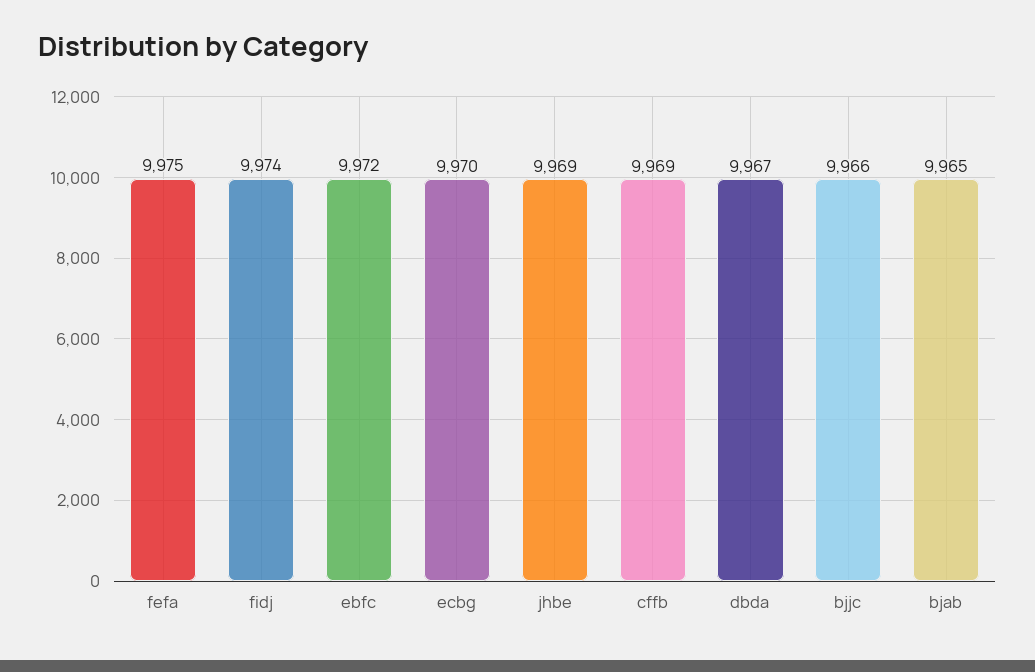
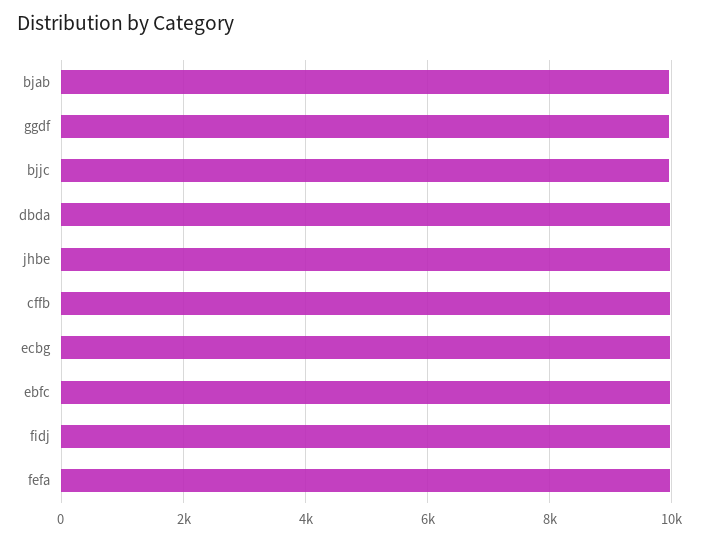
ggdf: none -> 10000

